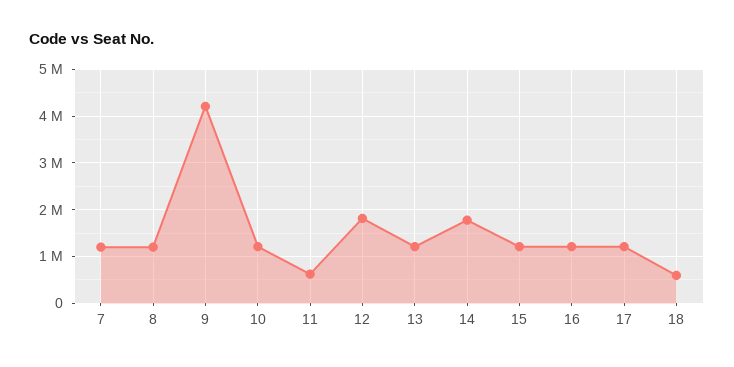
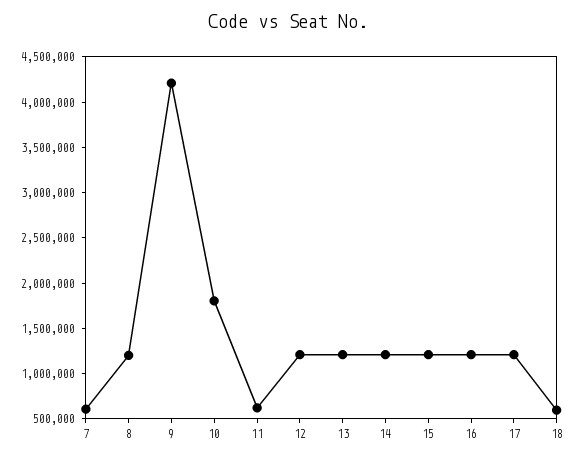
7: 1200000 -> 600000
10: 1200000 -> 1800000
12: 1800000 -> 1200000
14: 1800000 -> 1200000

